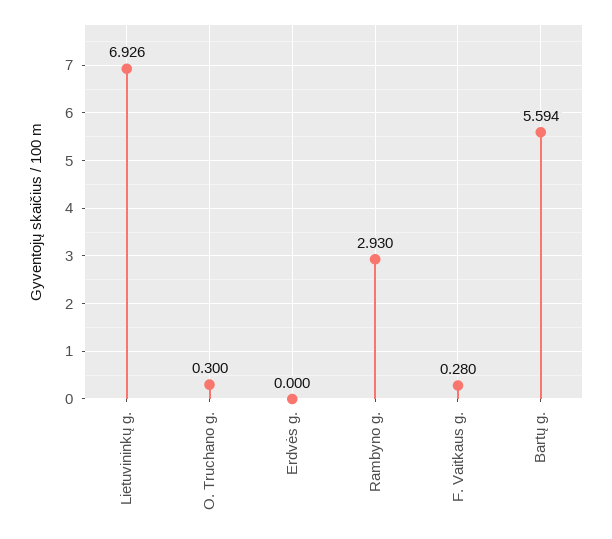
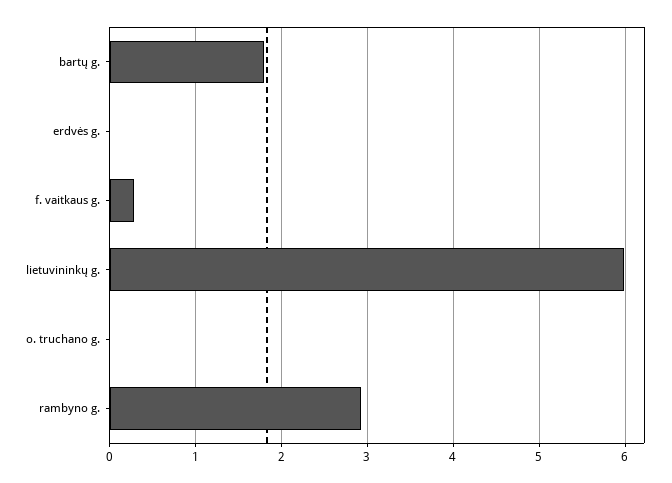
Lietuvininkų g.: 6.926 -> 6
O. Truchano g.: 0.3 -> 0
Bartų g.: 5.594 -> 1.8

